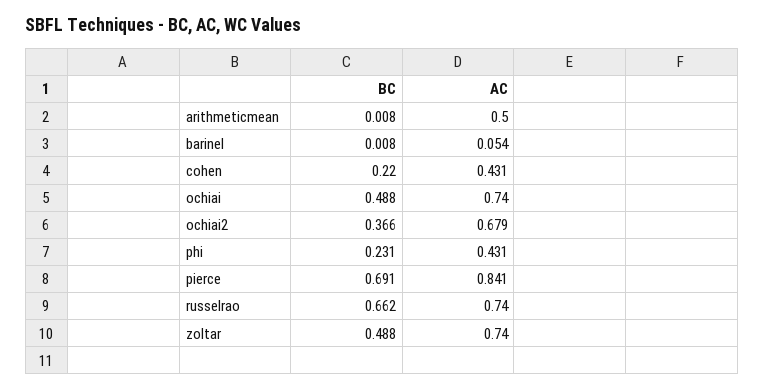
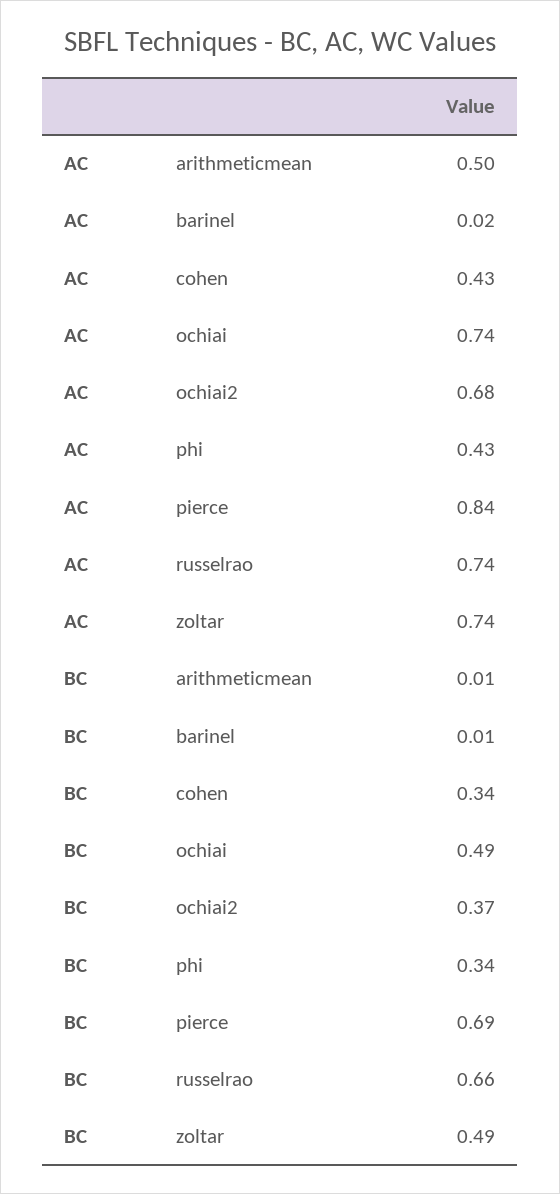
AC, barinel: 0.054 -> 0.02
BC, cohen: 0.22 -> 0.34
BC, phi: 0.231 -> 0.34

